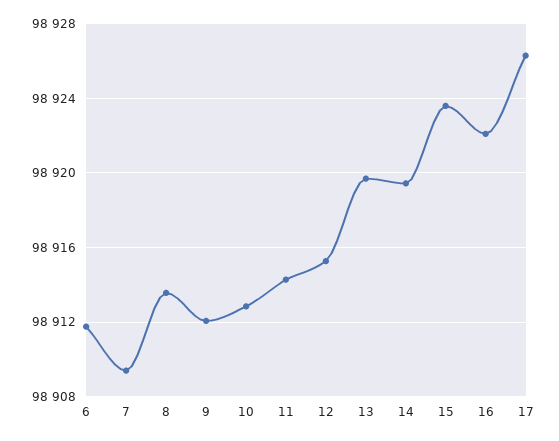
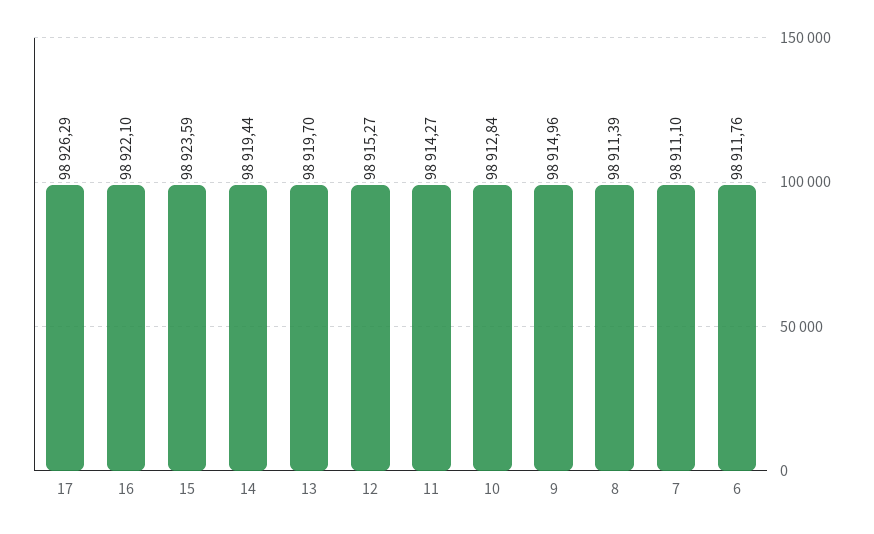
7: 98909.5 -> 98911.1
8: 98913.5 -> 98911.39
9: 98912 -> 98914.96

